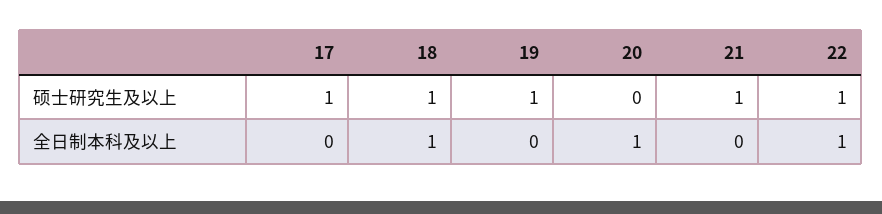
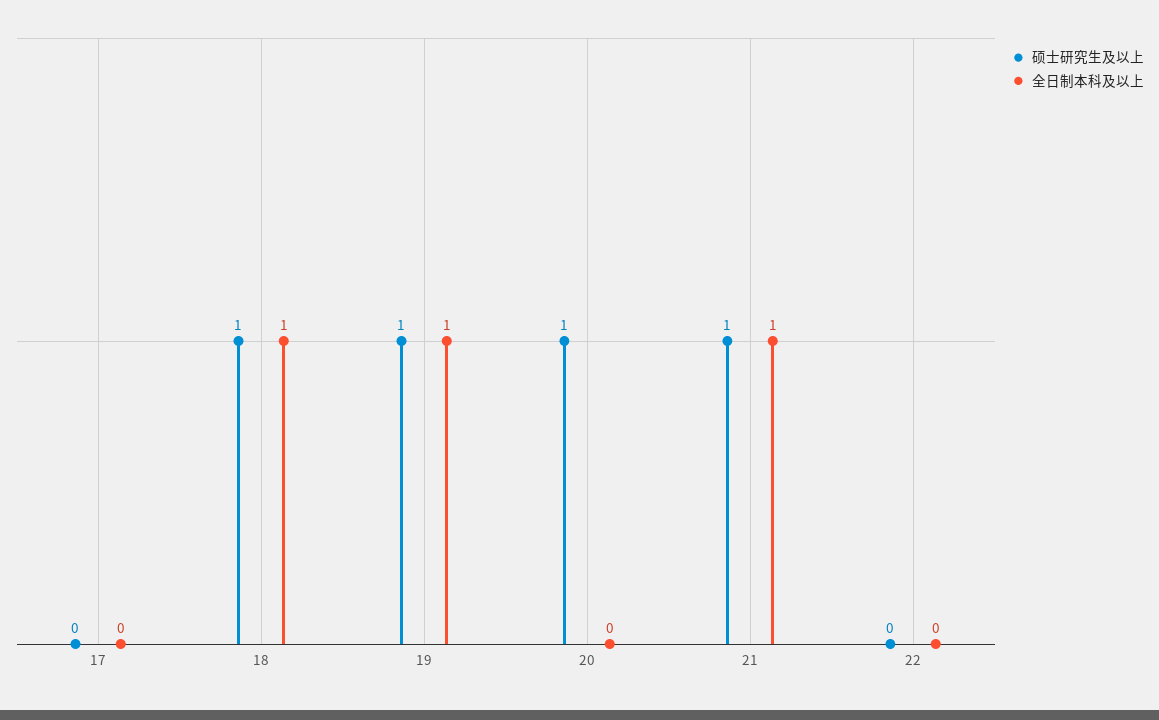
硕士研究生及以上, 17: 1 -> 0
硕士研究生及以上, 20: 0 -> 1
硕士研究生及以上, 22: 1 -> 0
全日制本科及以上, 19: 0 -> 1
全日制本科及以上, 20: 1 -> 0
全日制本科及以上, 21: 0 -> 1
全日制本科及以上, 22: 1 -> 0

